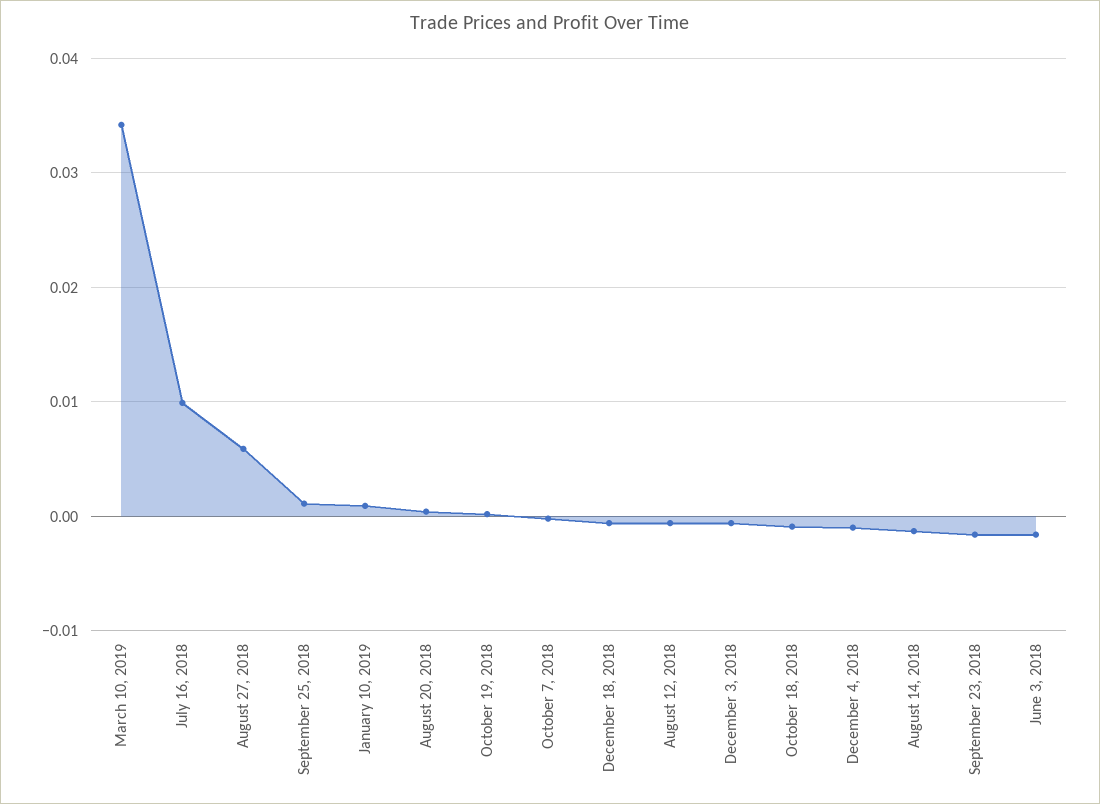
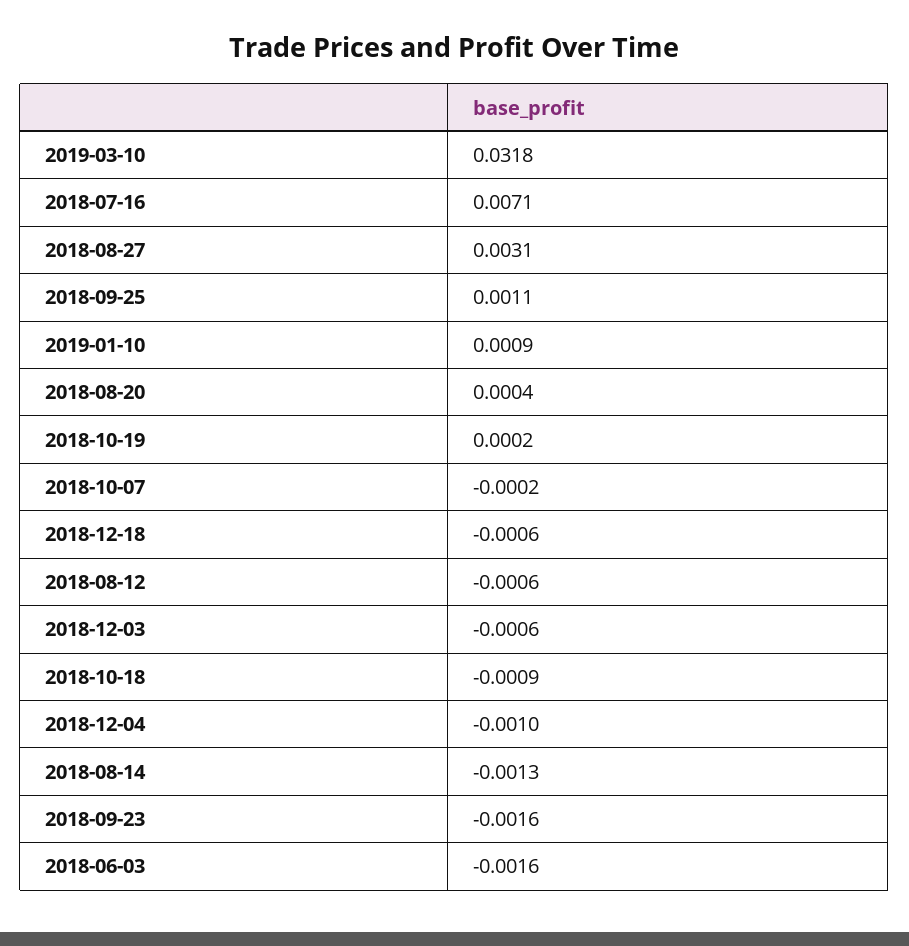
March 10, 2019: 0.034 -> 0.0318
July 16, 2018: 0.01 -> 0.0071
August 27, 2018: 0.006 -> 0.0031

